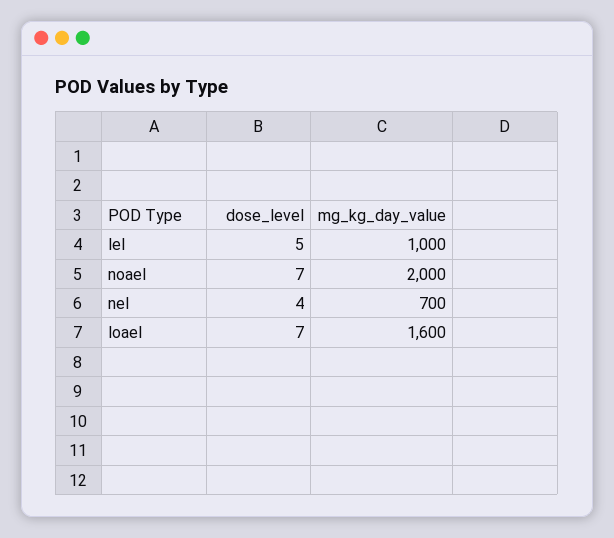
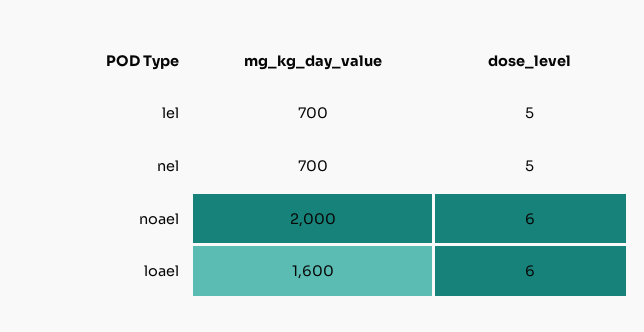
mg_kg_day_value, lel: 1000 -> 700
dose_level, noael: 7 -> 6
dose_level, nel: 4 -> 5
dose_level, loael: 7 -> 6

